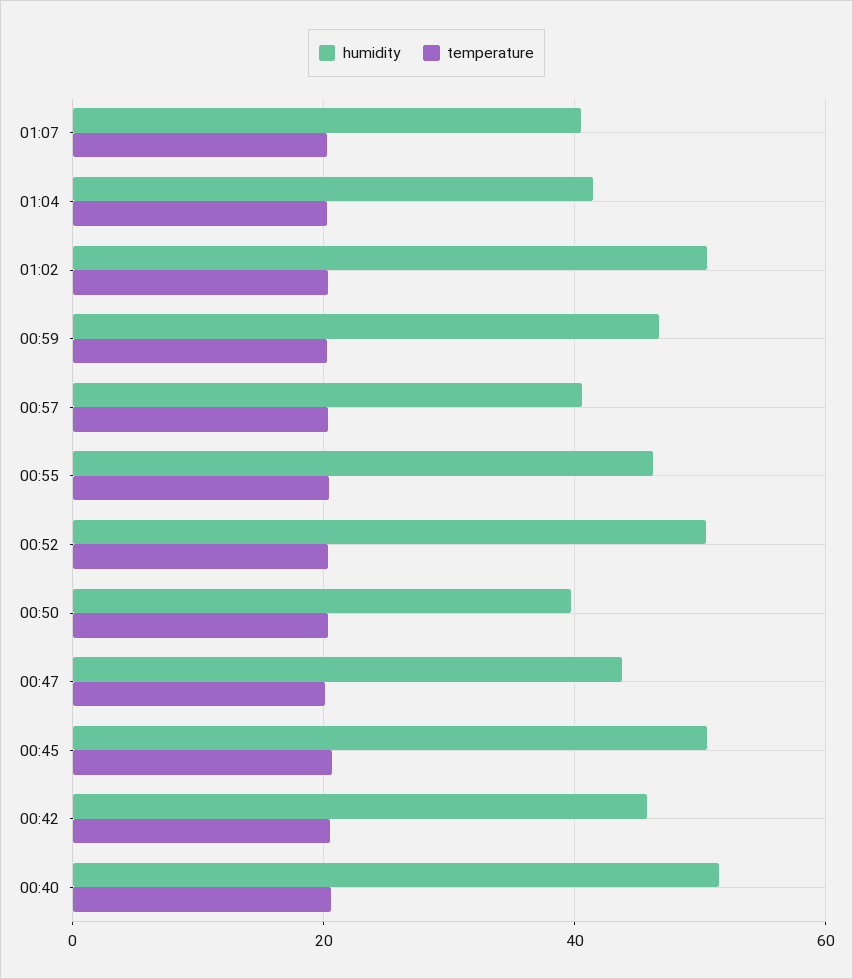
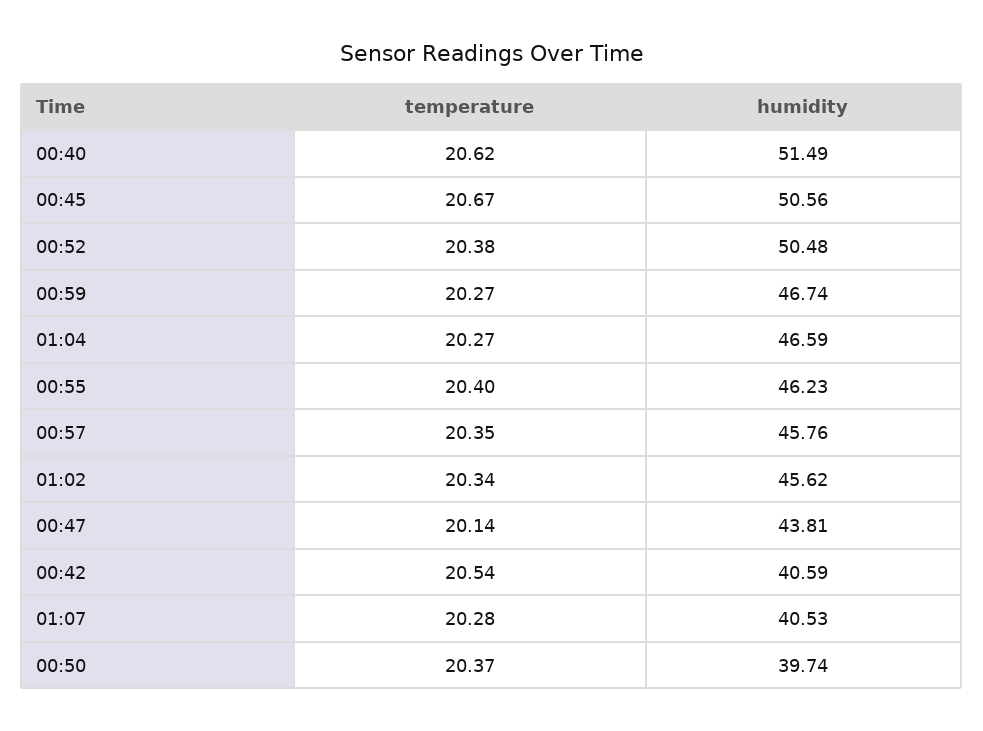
humidity, 01:04: 42 -> 46.59
humidity, 01:02: 50 -> 45.62
humidity, 00:57: 40 -> 45.76
humidity, 00:42: 46 -> 40.59

